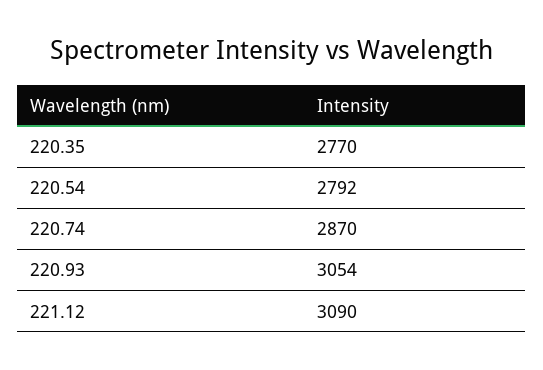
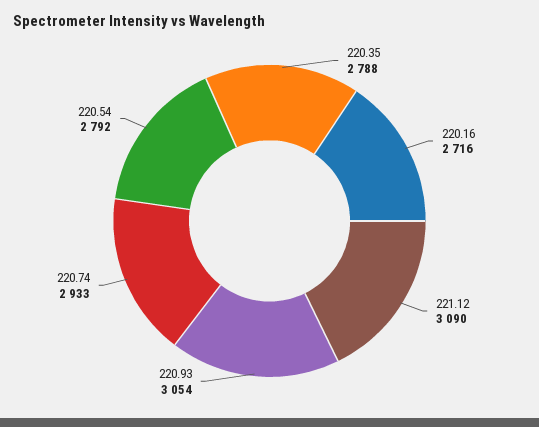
220.35: 2770 -> 2788
220.74: 2870 -> 2933
220.16: none -> 2716

